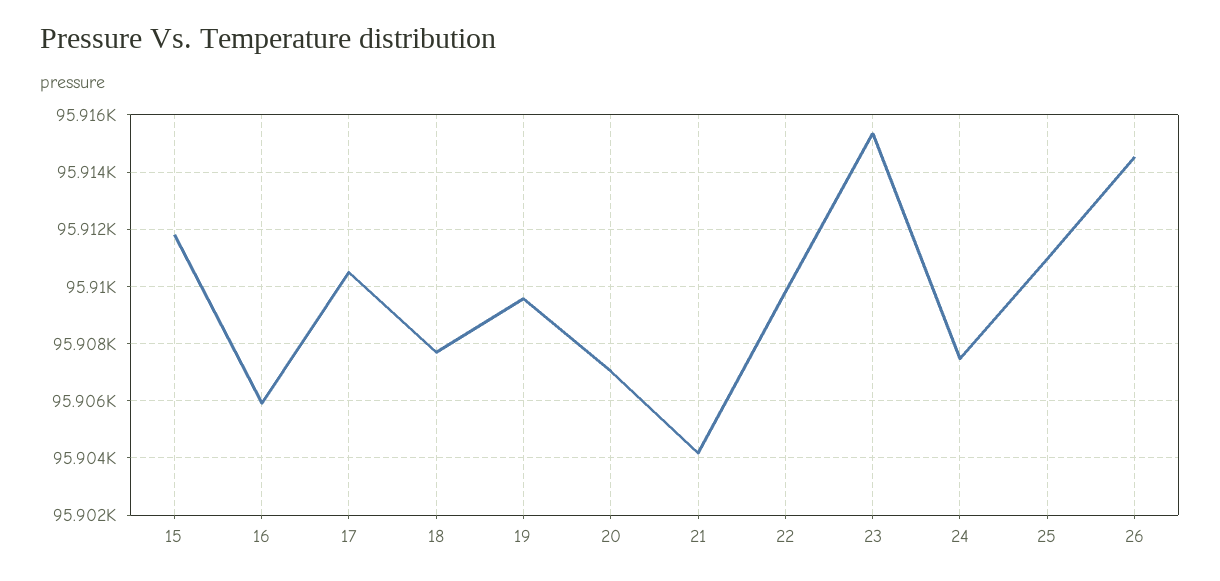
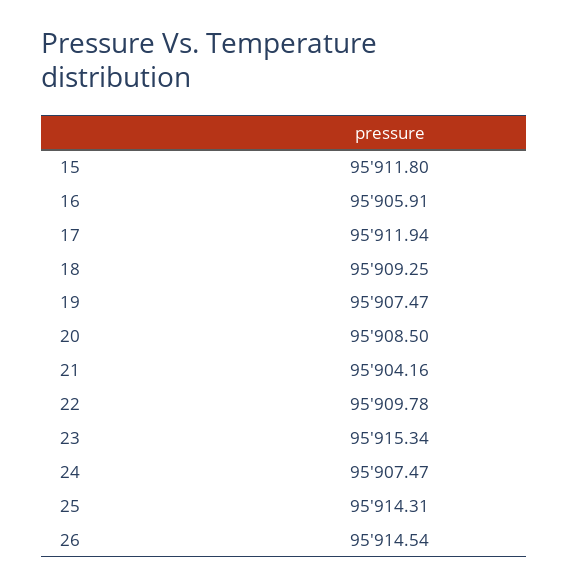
17: 95910.5 -> 95911.94
18: 95907.75 -> 95909.25
19: 95909.5 -> 95907.47
20: 95907 -> 95908.5
25: 95911 -> 95914.31

